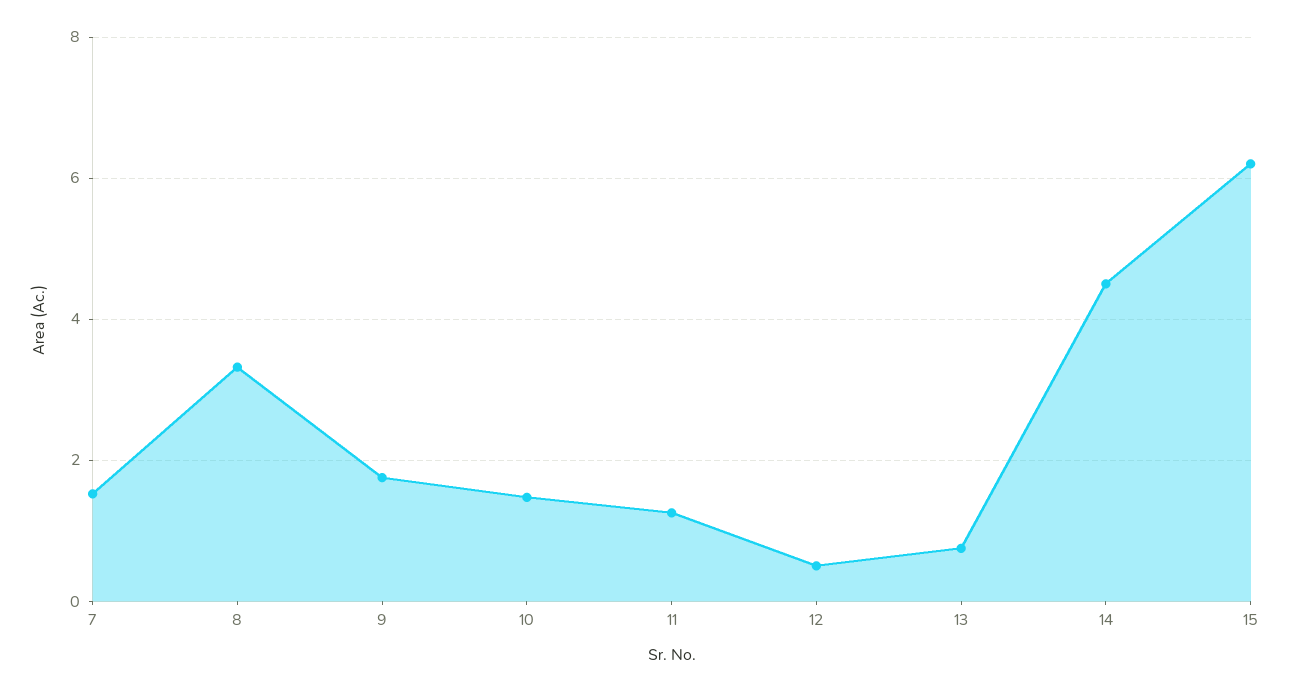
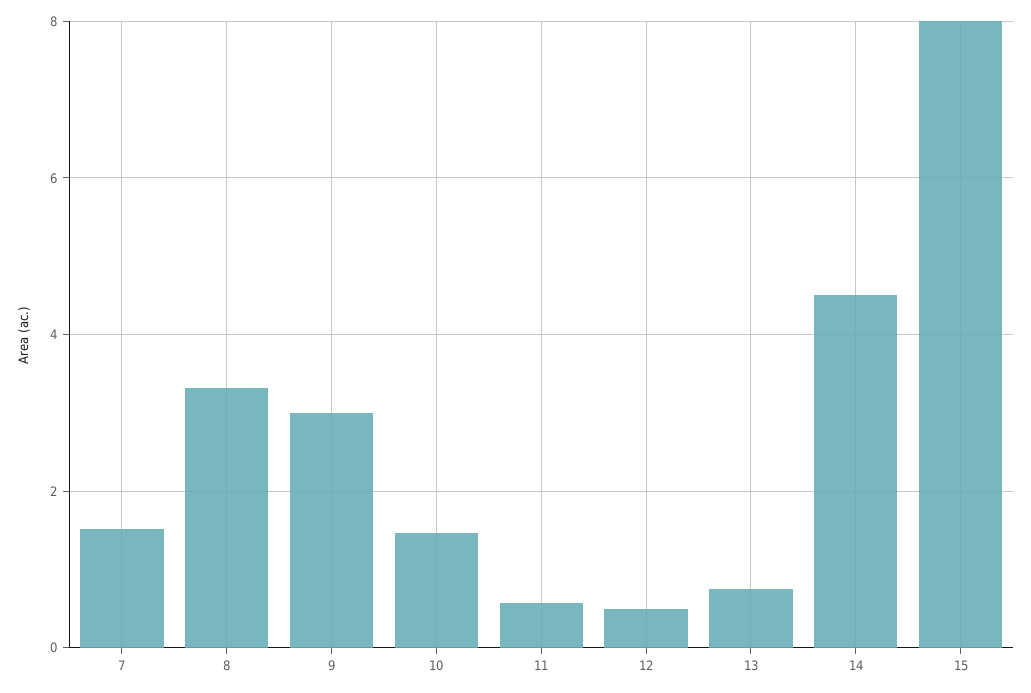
9: 1.8 -> 3
11: 1.2 -> 0.6
15: 6.2 -> 8

